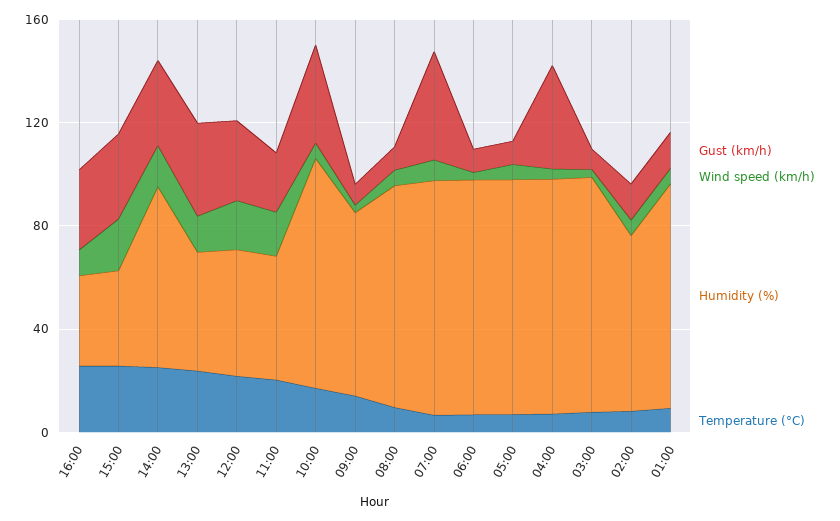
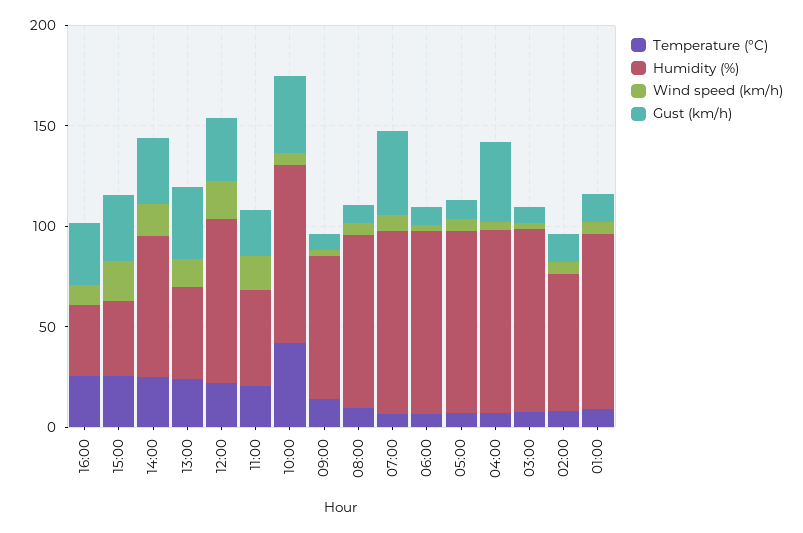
Humidity (%), 12:00: 50 -> 80
Temperature (°C), 10:00: 20 -> 40

